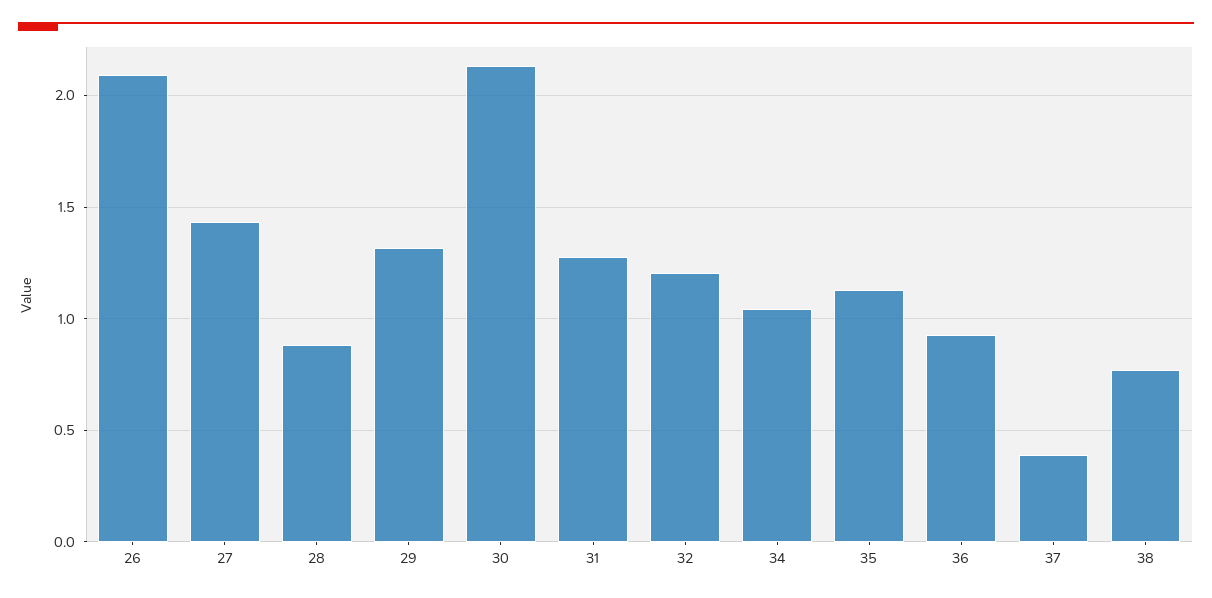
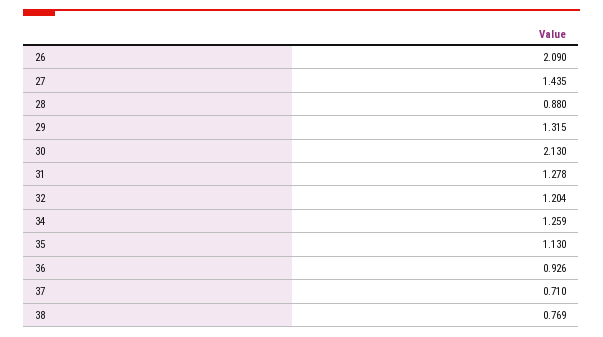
34: 1.05 -> 1.259
37: 0.4 -> 0.71

